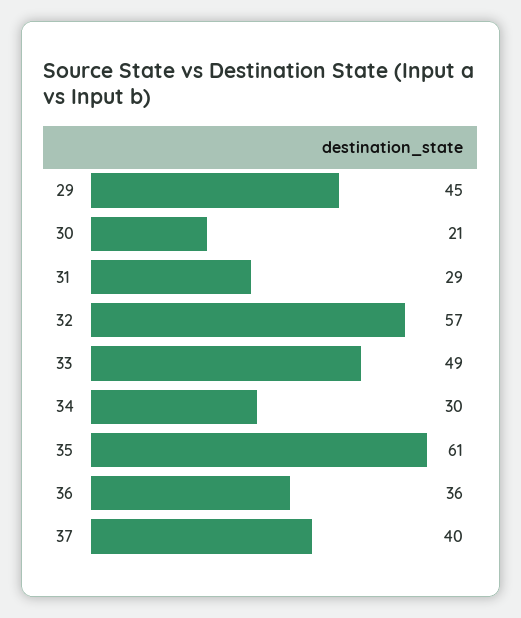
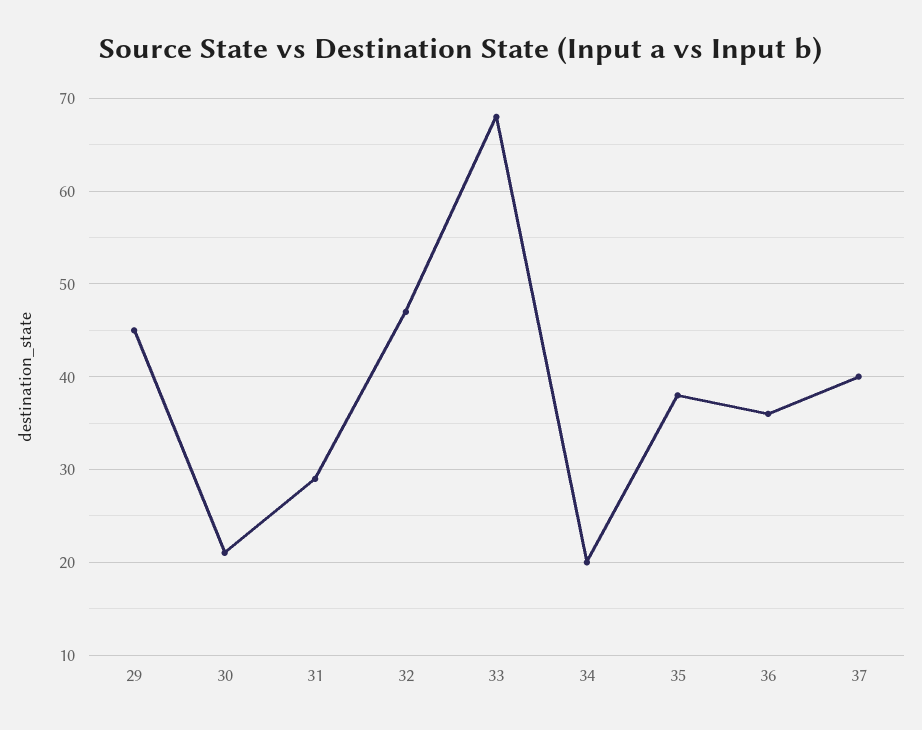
32: 57 -> 47
33: 49 -> 68
34: 30 -> 20
35: 61 -> 38

